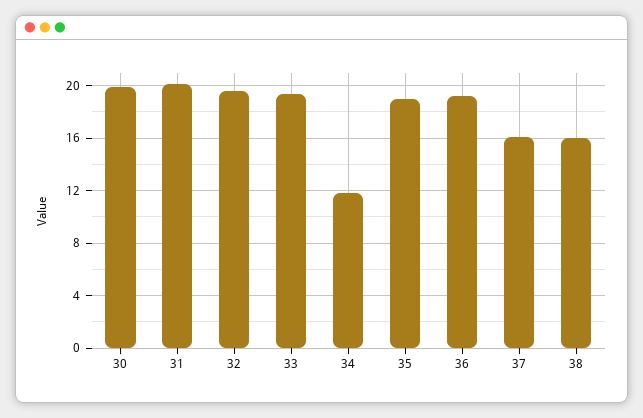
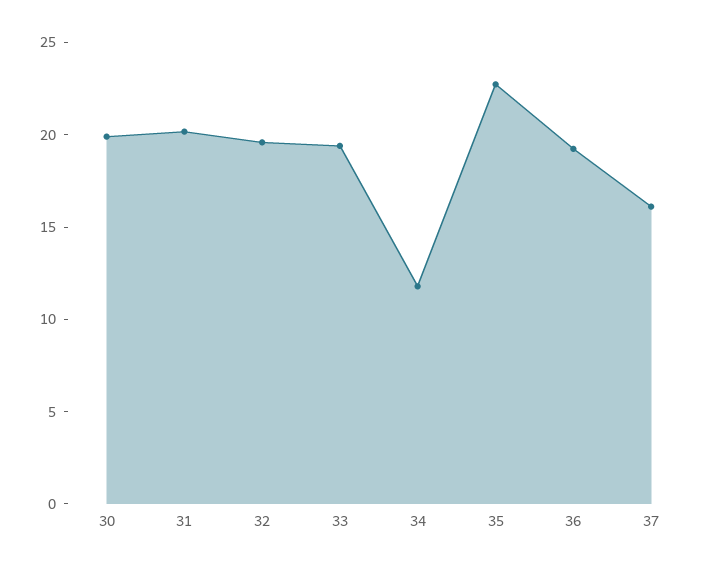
35: 19 -> 23
38: 16 -> none

